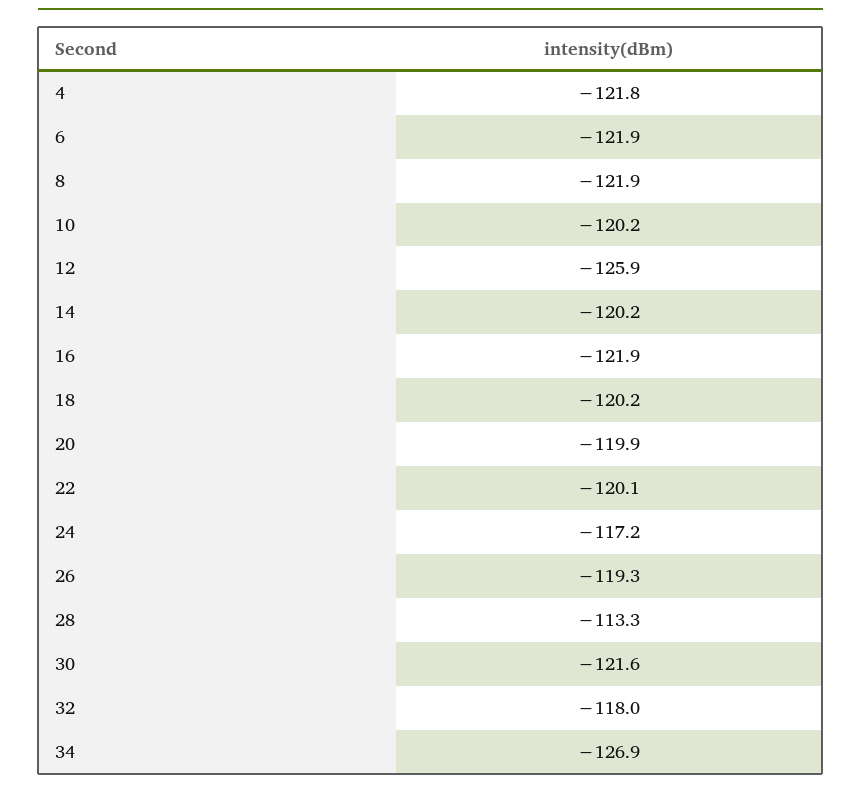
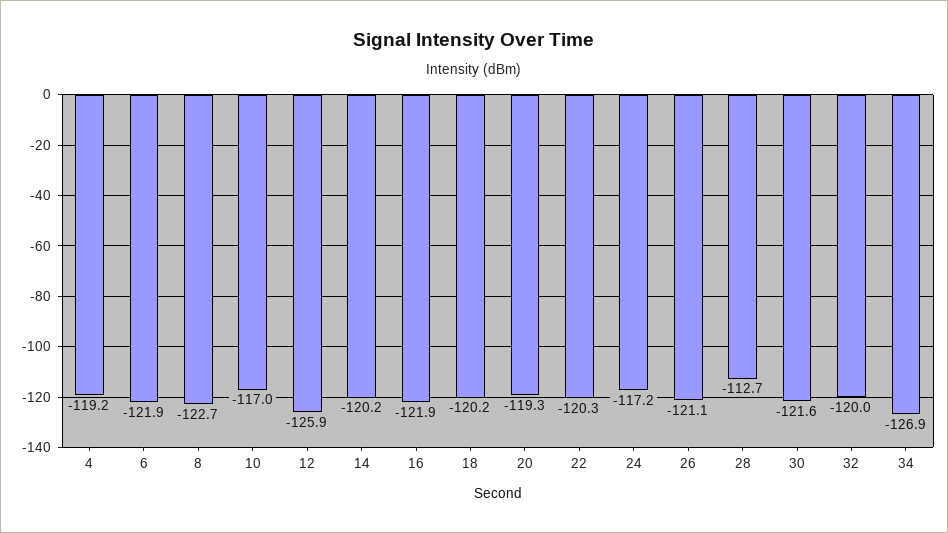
4: -121.8 -> -119.2
8: -121.9 -> -122.7
10: -120.2 -> -117
20: -119.9 -> -119.3
22: -120.1 -> -120.3
26: -119.3 -> -121.1
28: -113.3 -> -112.7
32: -118 -> -120

